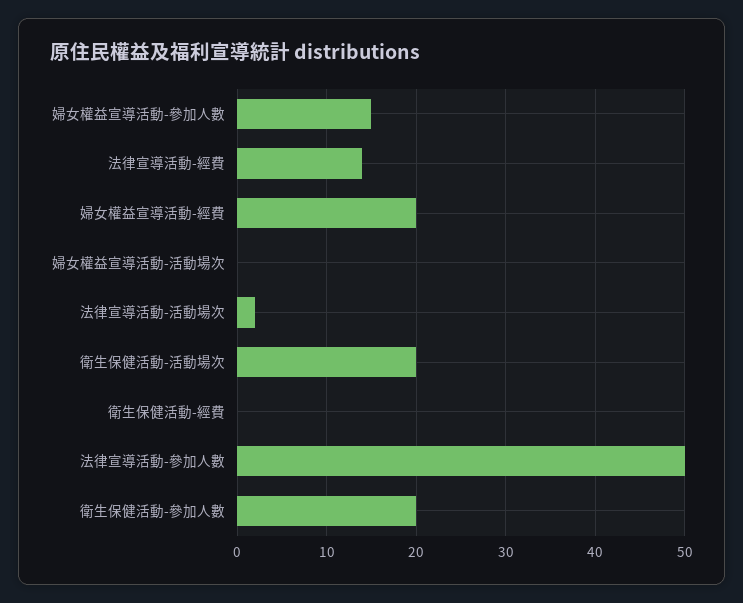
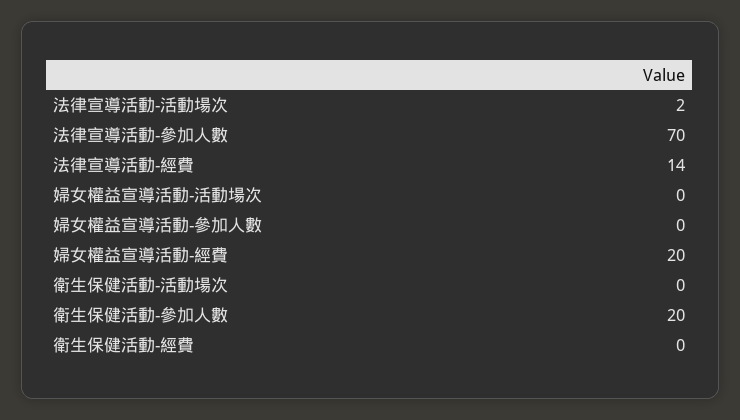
婦女權益宣導活動-參加人數: 15 -> 0
衛生保健活動-活動場次: 20 -> 0
法律宣導活動-參加人數: 50 -> 70

